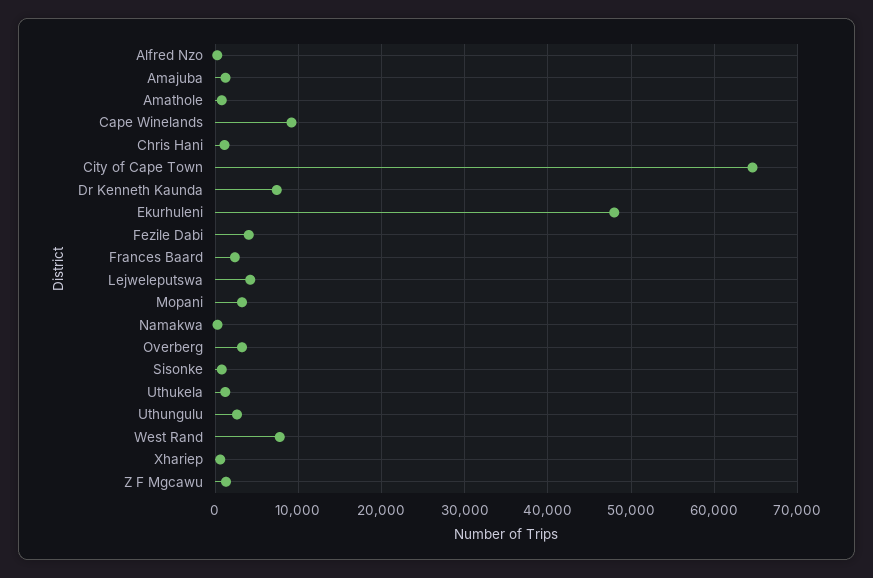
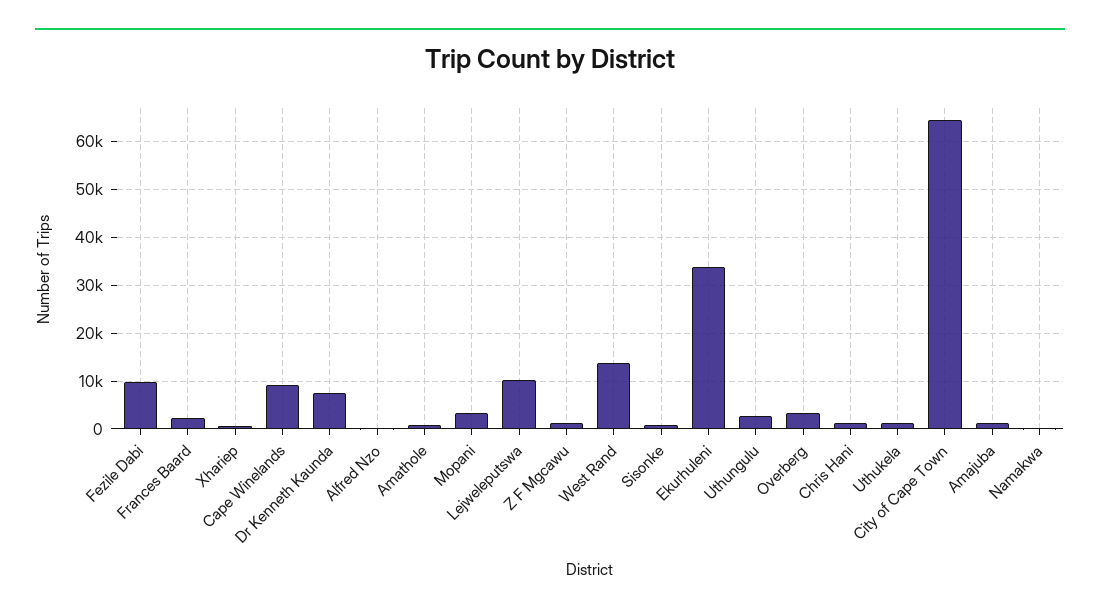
Ekurhuleni: 48000 -> 34000
Fezile Dabi: 4000 -> 10000
Lejweleputswa: 4000 -> 10000
West Rand: 8000 -> 14000

